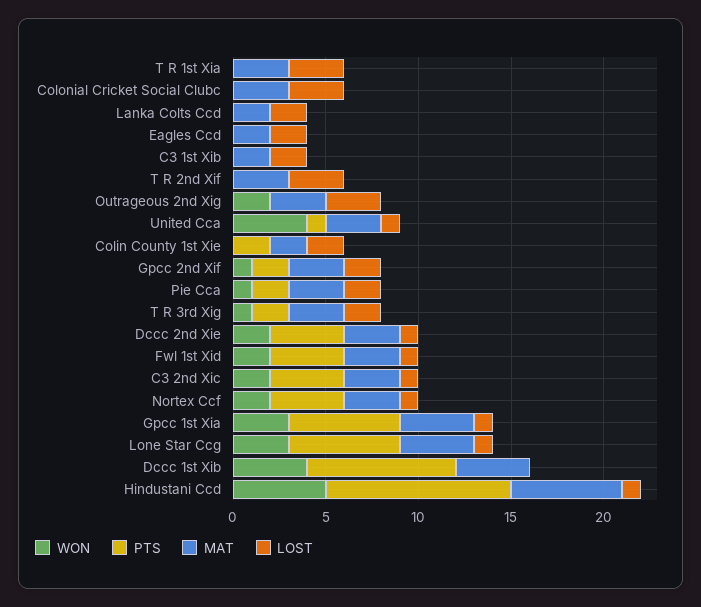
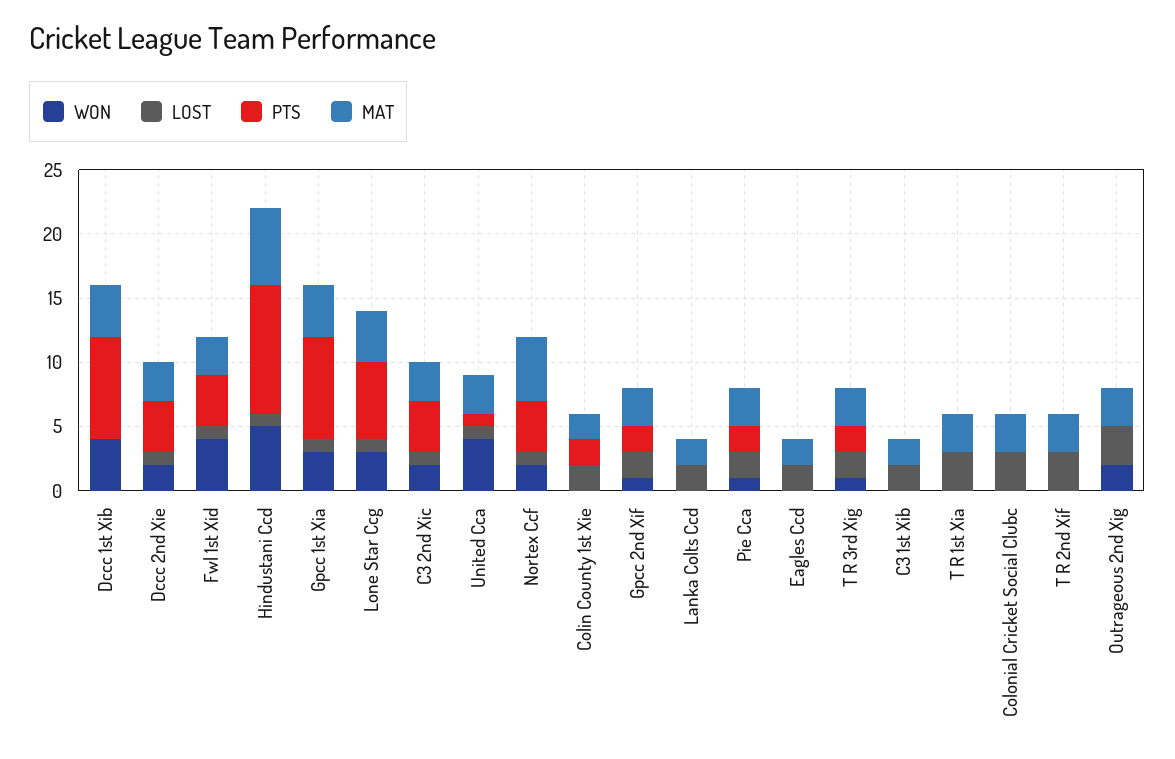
WON, Fwl 1st Xid: 2 -> 4
MAT, Nortex Ccf: 3 -> 5
PTS, Gpcc 1st Xia: 6 -> 8

